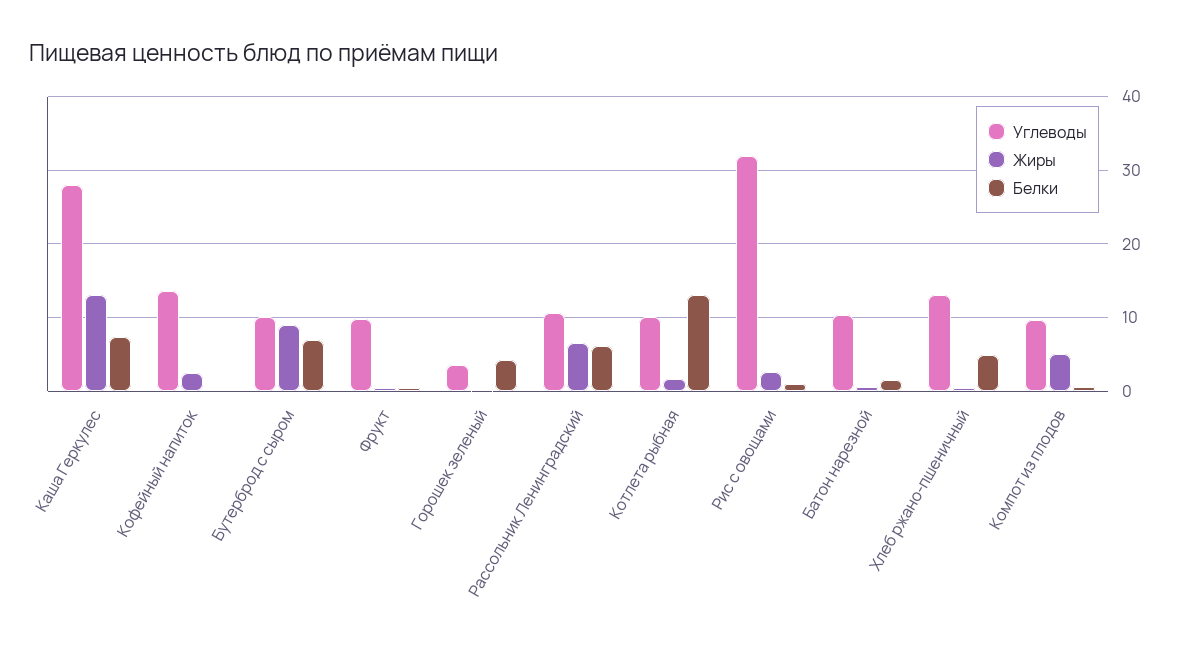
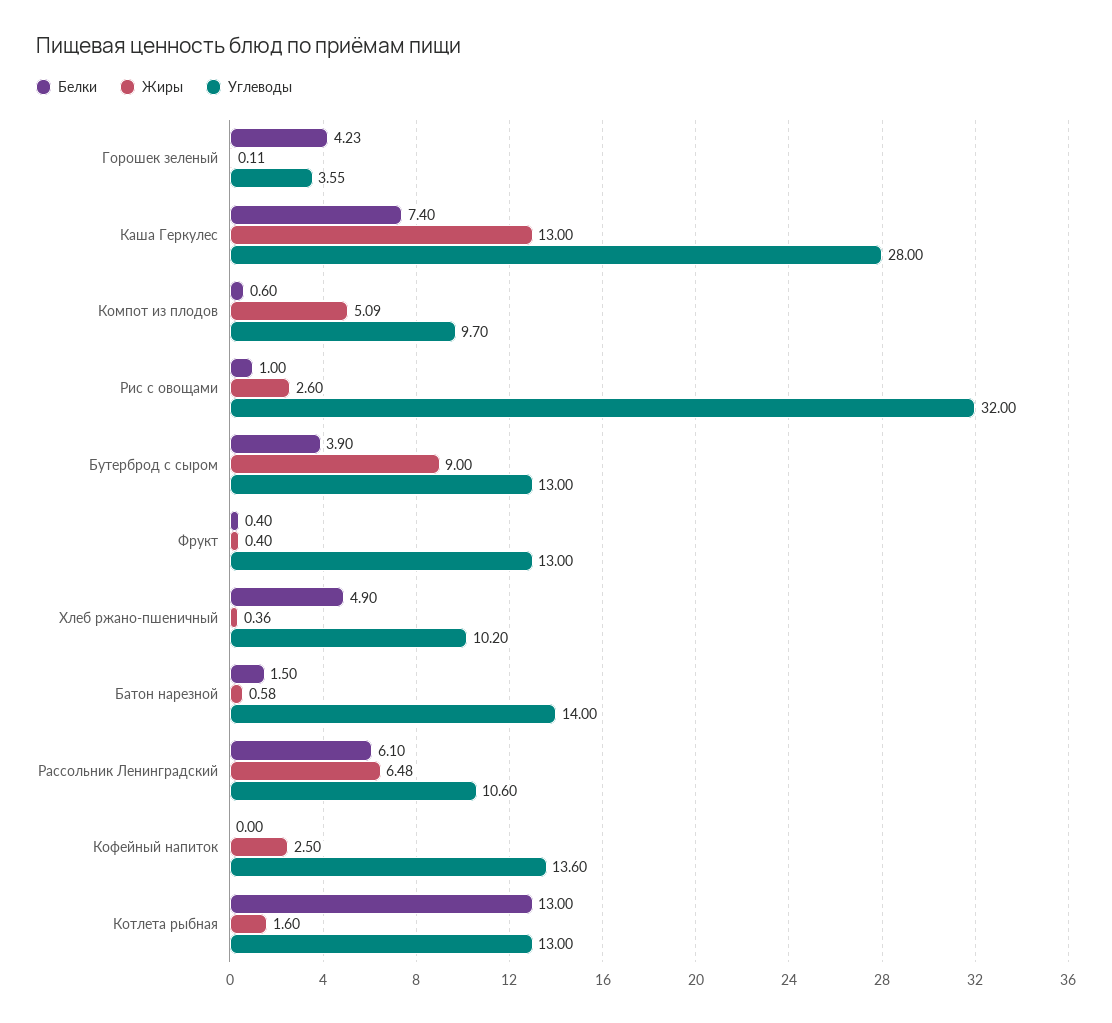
Углеводы, Бутерброд с сыром: 10 -> 13
Белки, Бутерброд с сыром: 7 -> 3.9
Углеводы, Фрукт: 10 -> 13
Углеводы, Котлета рыбная: 10 -> 13
Углеводы, Батон нарезной: 10 -> 14
Углеводы, Хлеб ржано-пшеничный: 13 -> 10.2

